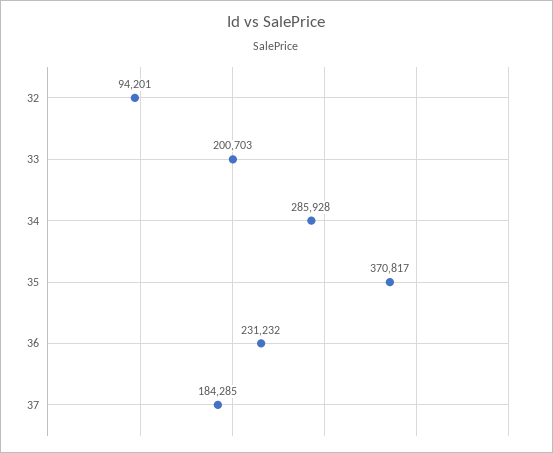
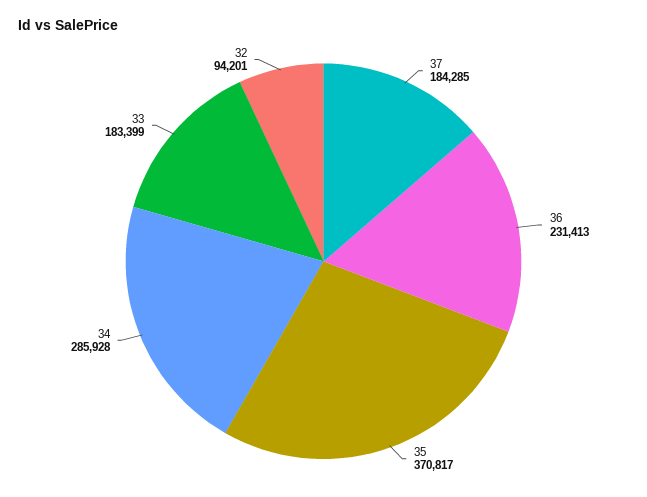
33: 200703 -> 183399
36: 231232 -> 231413

